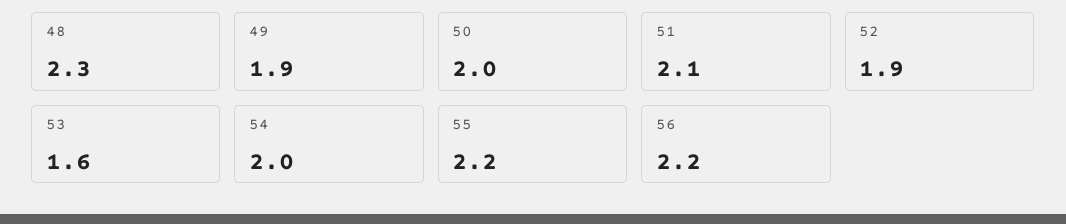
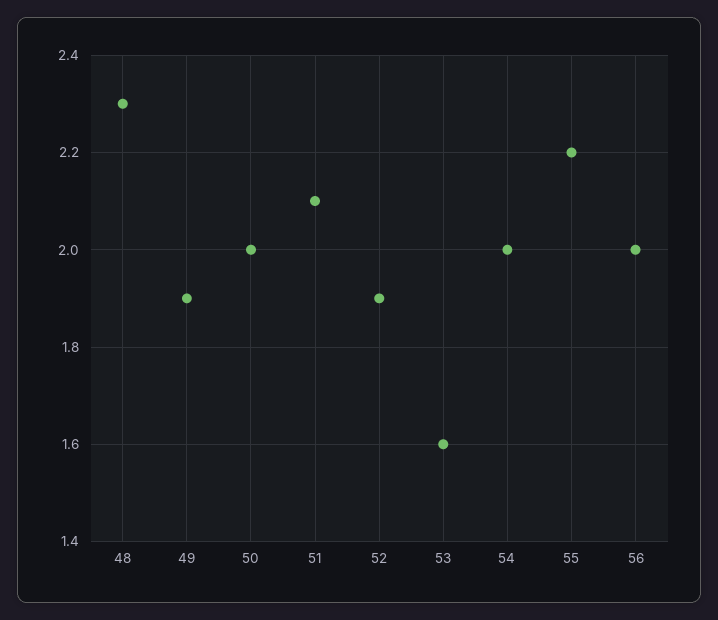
56: 2.2 -> 2

